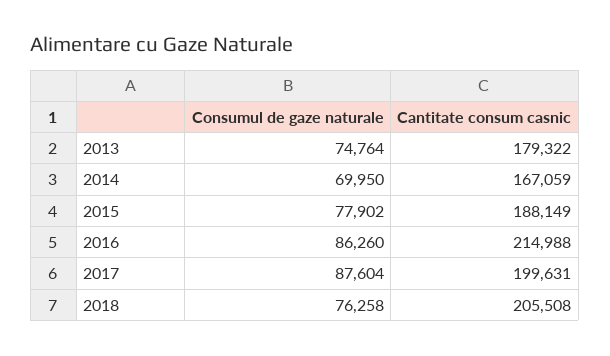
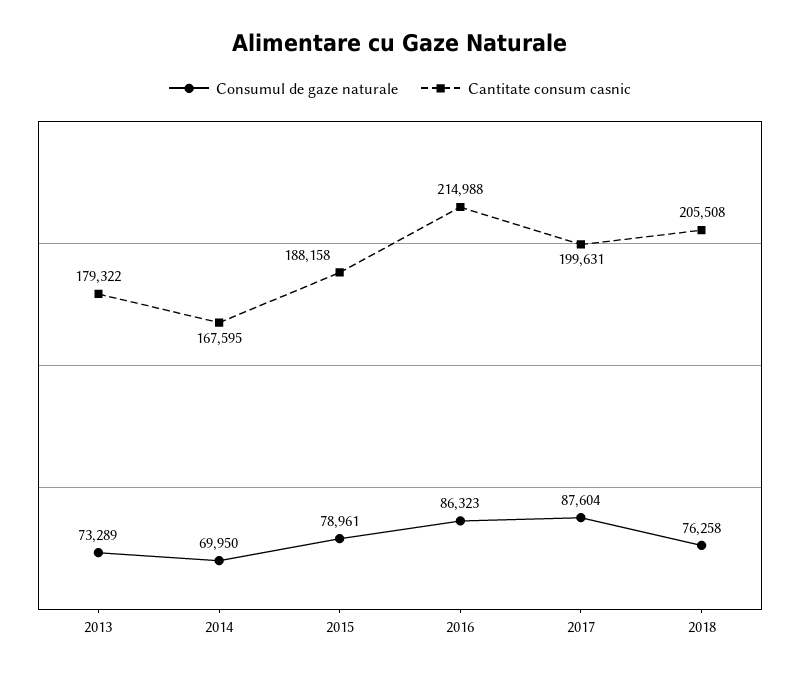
Consumul de gaze naturale, 2013: 74764 -> 73289
Cantitate consum casnic, 2014: 167059 -> 167595
Consumul de gaze naturale, 2015: 77902 -> 78961
Cantitate consum casnic, 2015: 188149 -> 188158
Consumul de gaze naturale, 2016: 86260 -> 86323

